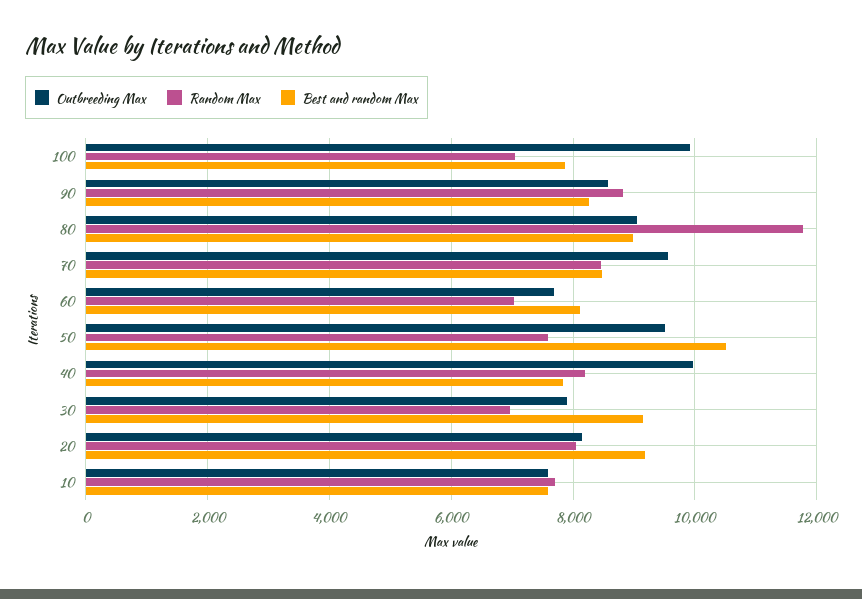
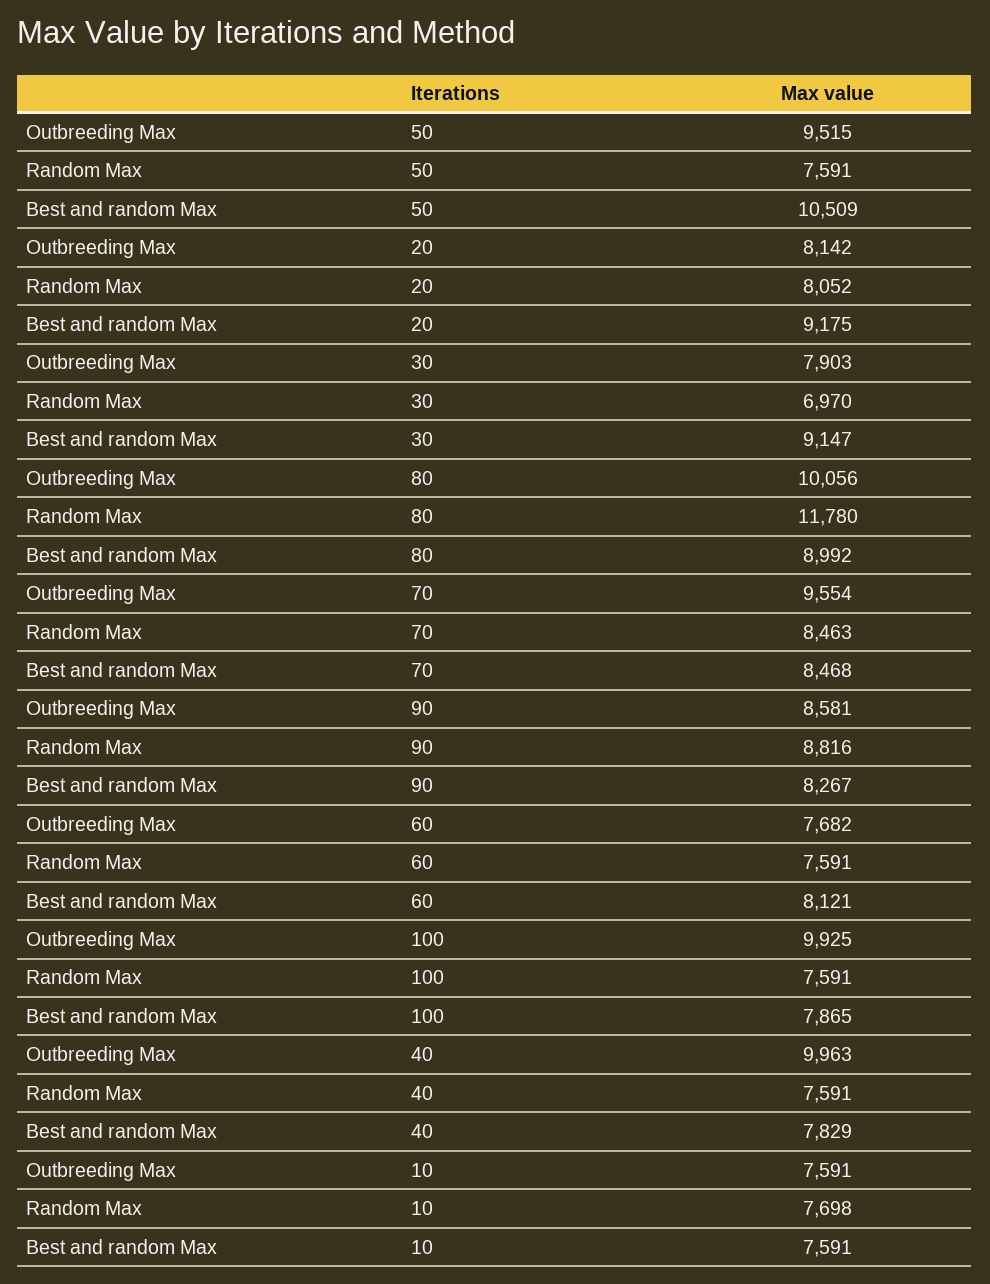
Random Max, 100: 7000 -> 7591
Outbreeding Max, 80: 9000 -> 10056
Random Max, 60: 7000 -> 7591
Random Max, 40: 8200 -> 7591

